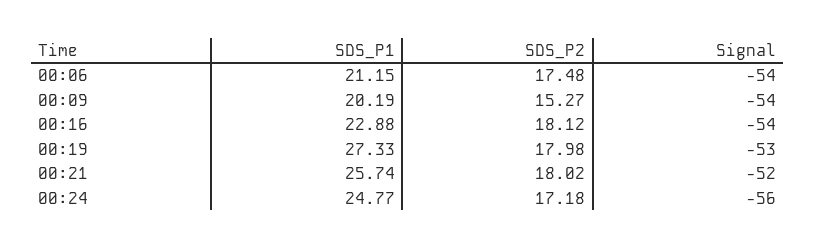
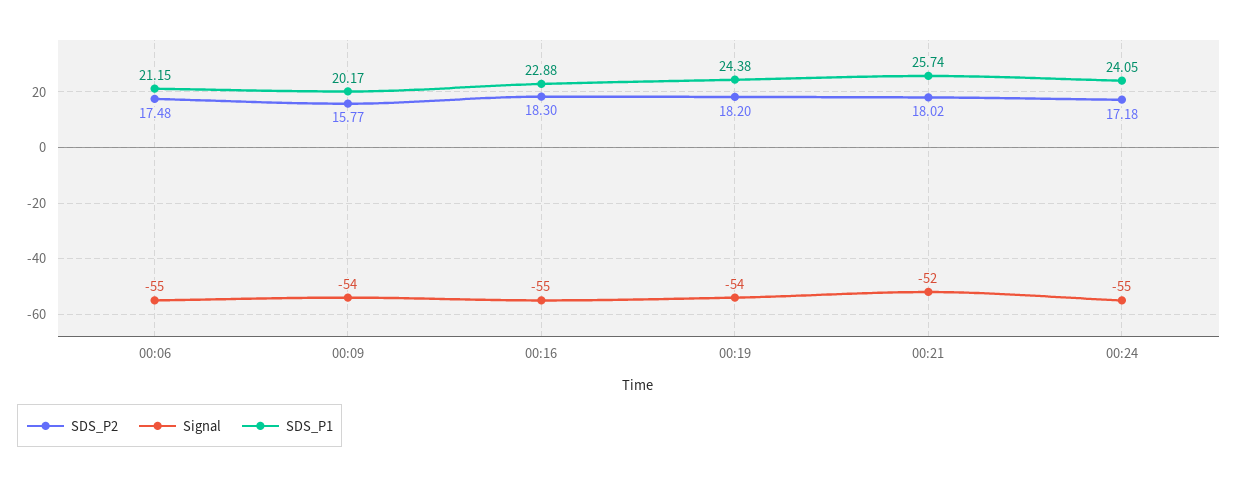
Signal, 00:06: -54 -> -55
SDS_P1, 00:09: 20.19 -> 20.17
SDS_P2, 00:09: 15.27 -> 15.77
SDS_P2, 00:16: 18.12 -> 18.3
Signal, 00:16: -54 -> -55
SDS_P1, 00:19: 27.33 -> 24.38
SDS_P2, 00:19: 17.98 -> 18.2
Signal, 00:19: -53 -> -54
SDS_P1, 00:24: 24.77 -> 24.05
Signal, 00:24: -56 -> -55

